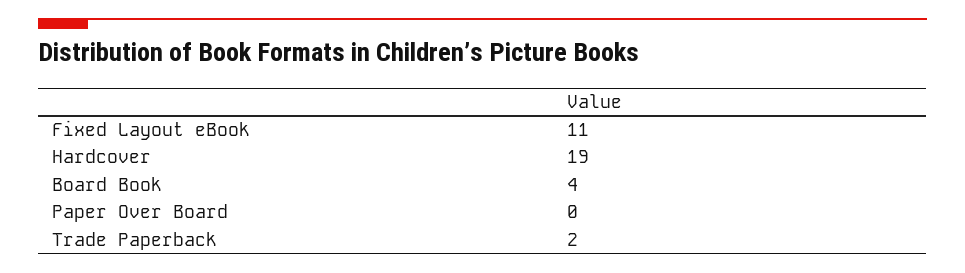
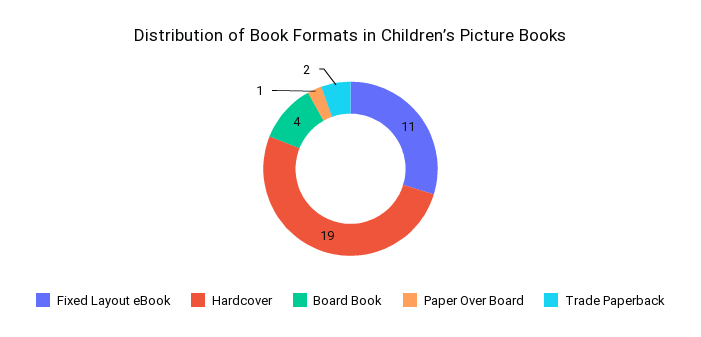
Paper Over Board: 0 -> 1

